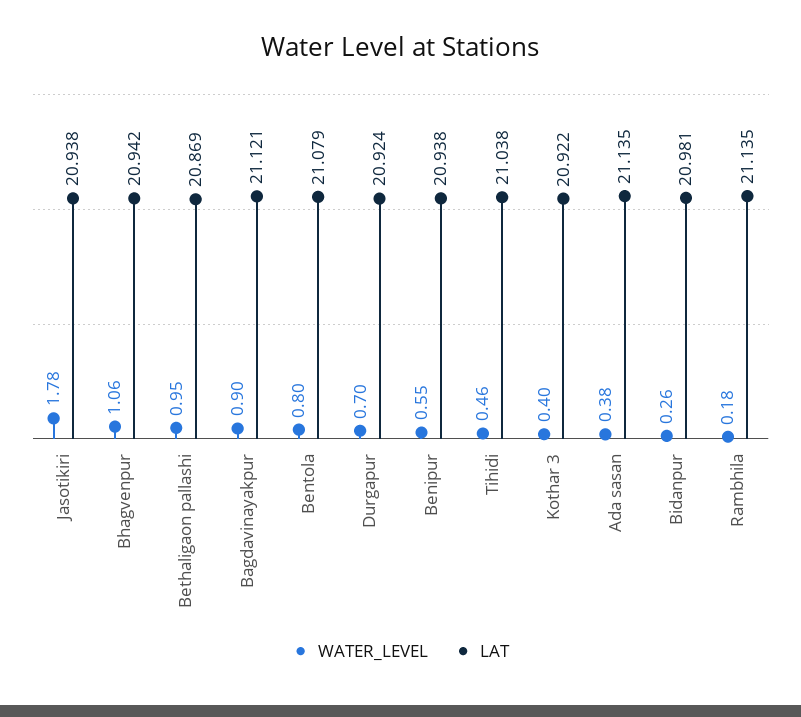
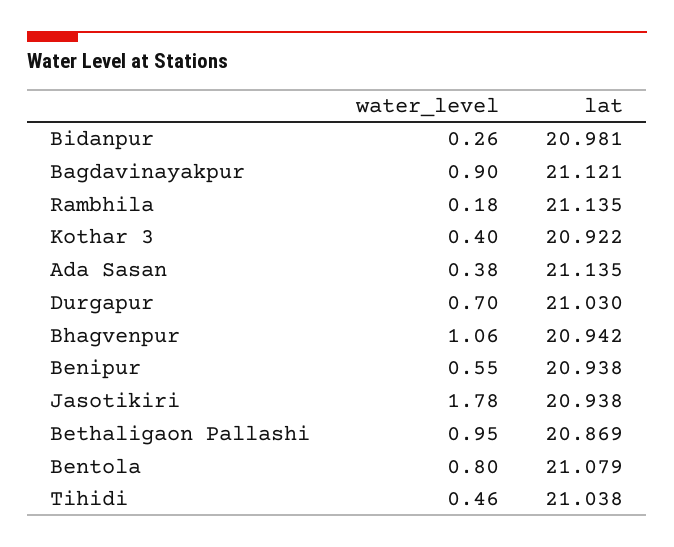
LAT, Durgapur: 20.924 -> 21.03

